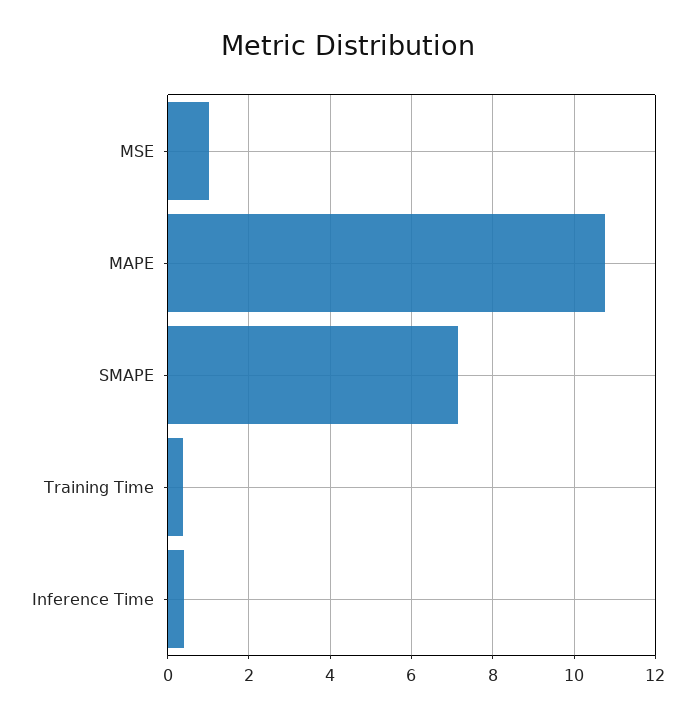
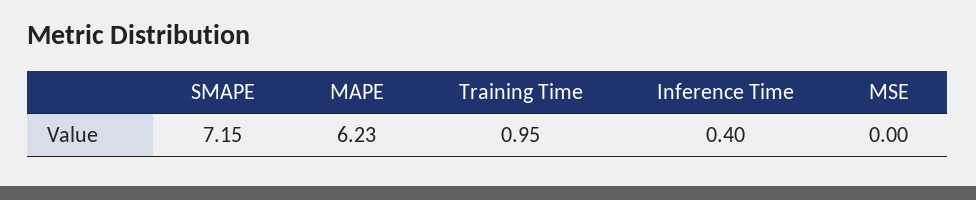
MSE: 1 -> 0
MAPE: 10.8 -> 6.23
Training Time: 0.4 -> 0.95

